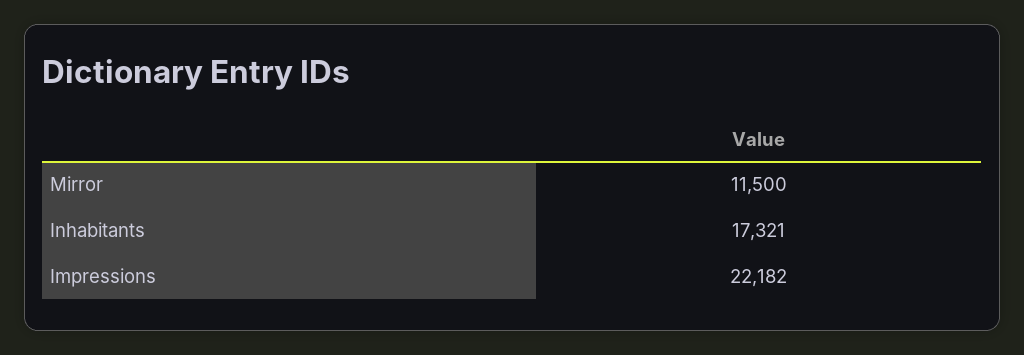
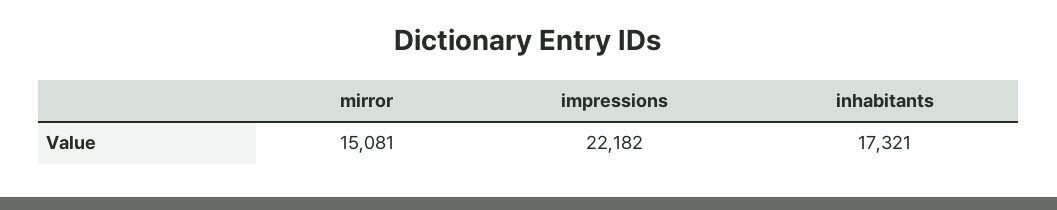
Mirror: 11500 -> 15081

